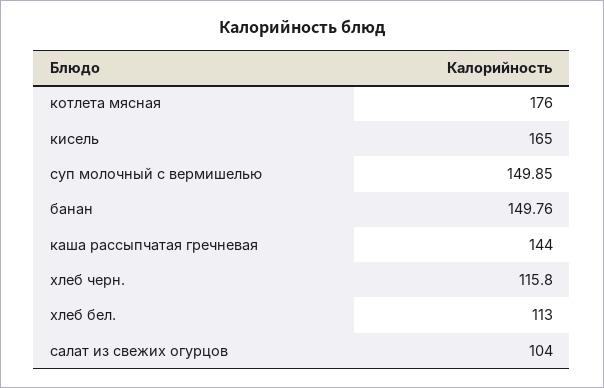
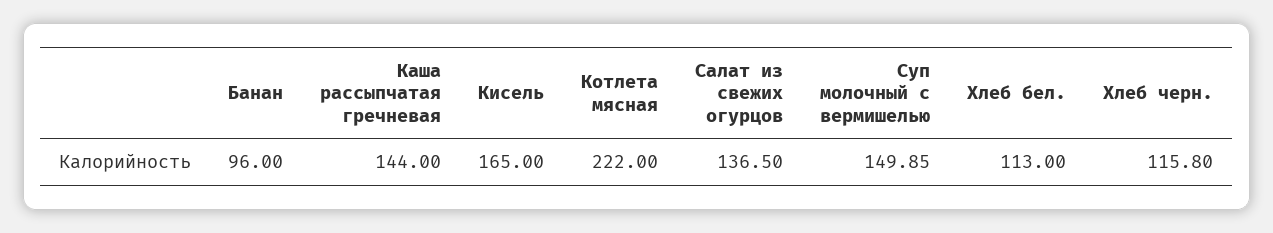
котлета мясная: 176 -> 222
банан: 149.76 -> 96
салат из свежих огурцов: 104 -> 136.5

